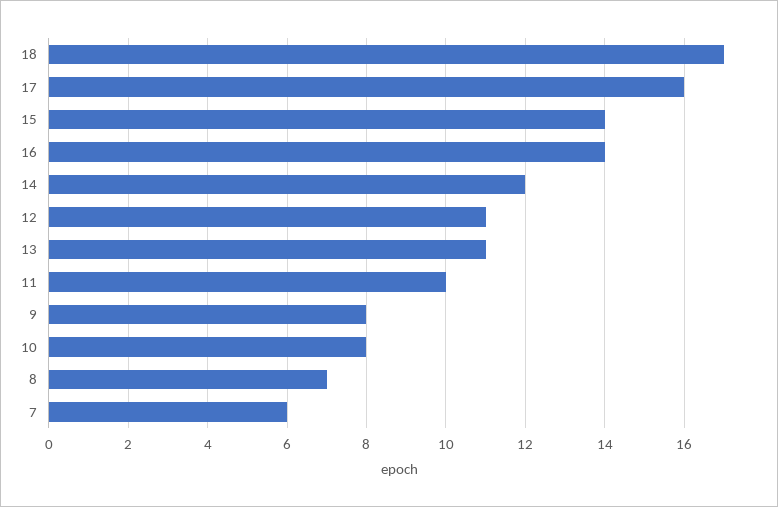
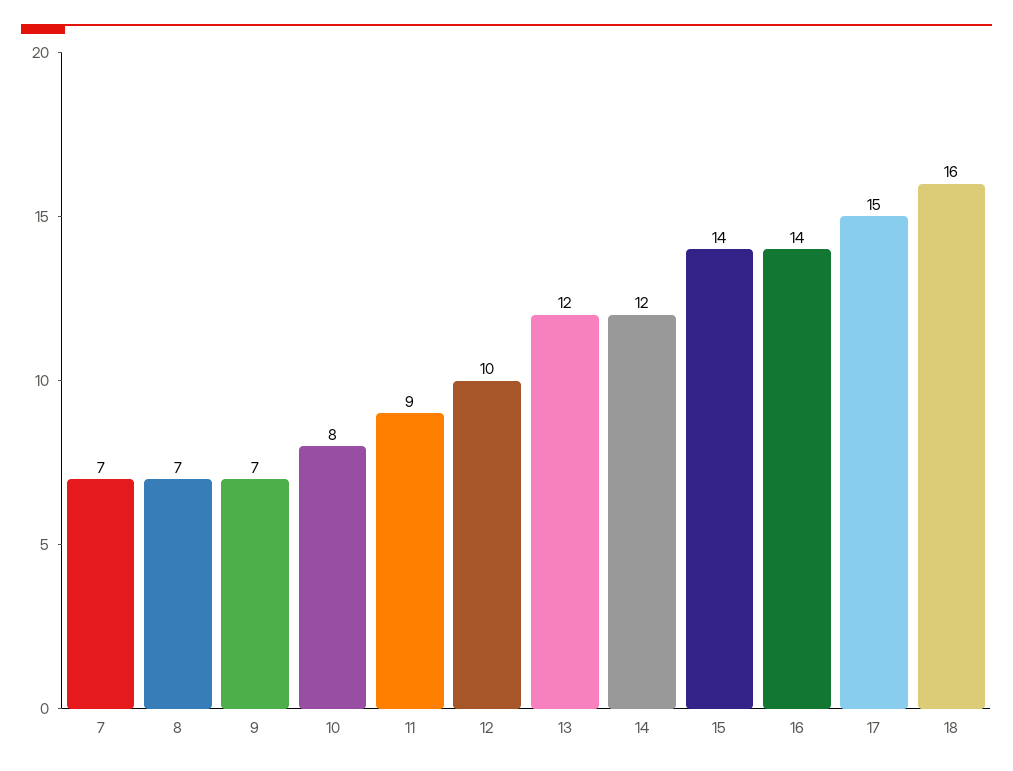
18: 17 -> 16
17: 16 -> 15
12: 11 -> 10
13: 11 -> 12
11: 10 -> 9
9: 8 -> 7
7: 6 -> 7

